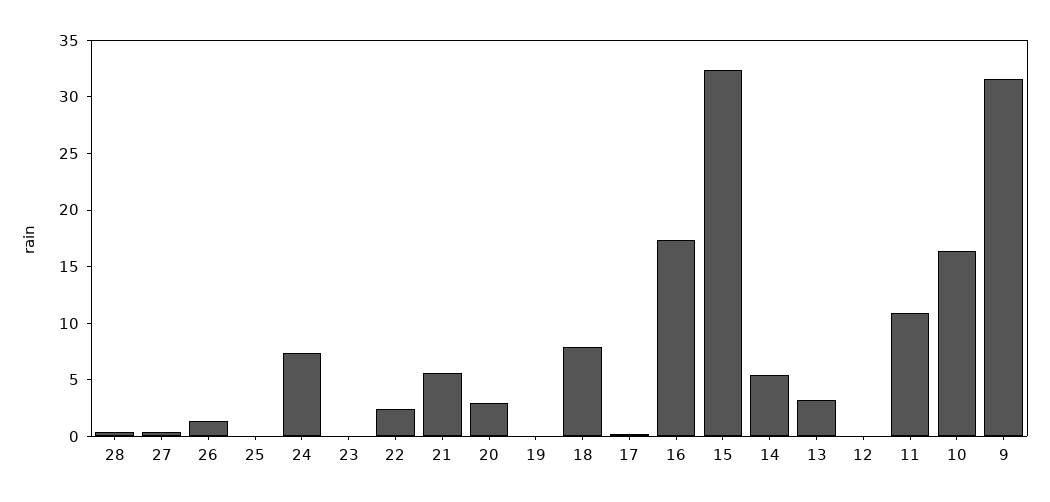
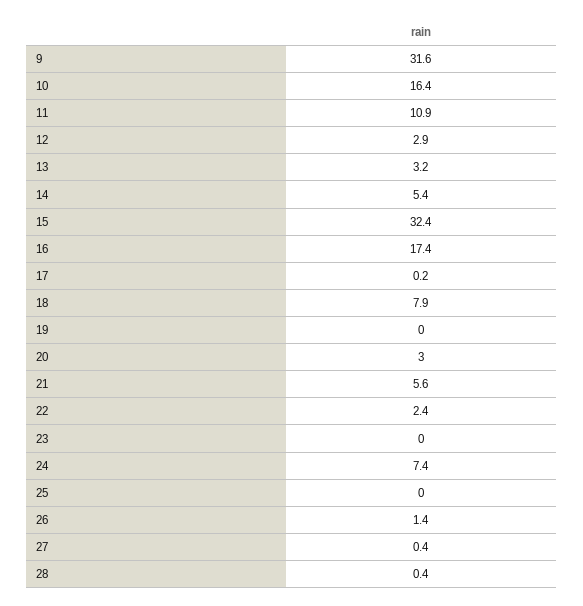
12: 0 -> 2.9

